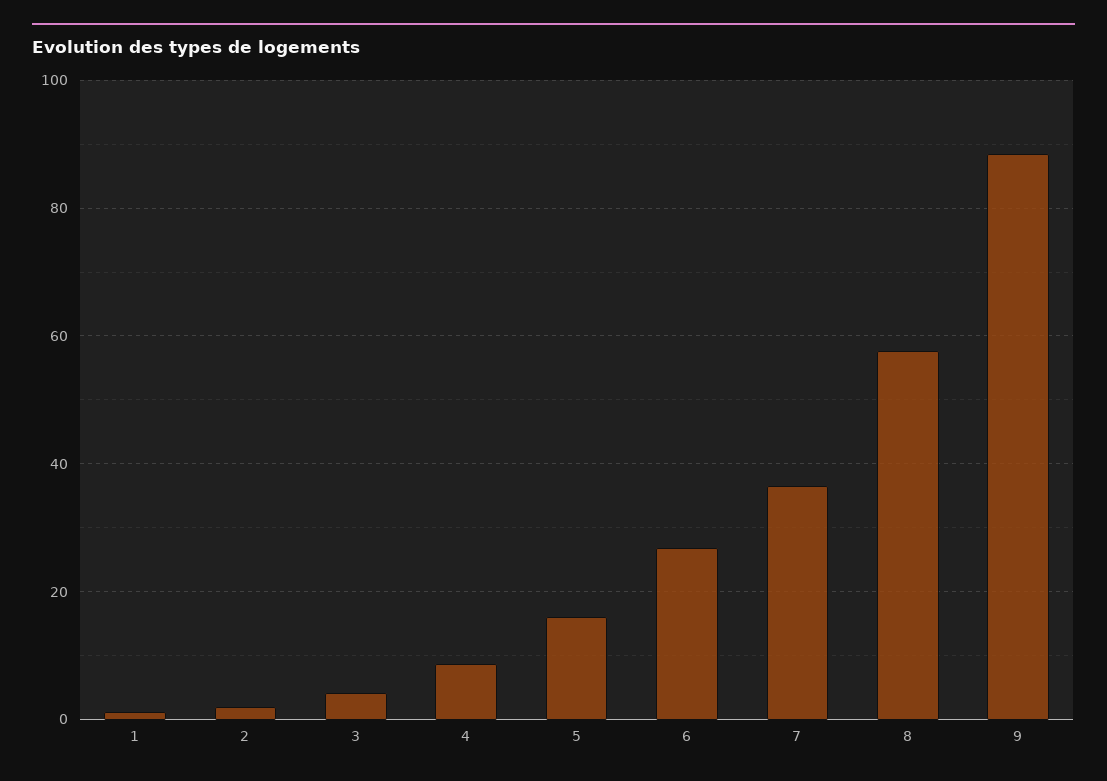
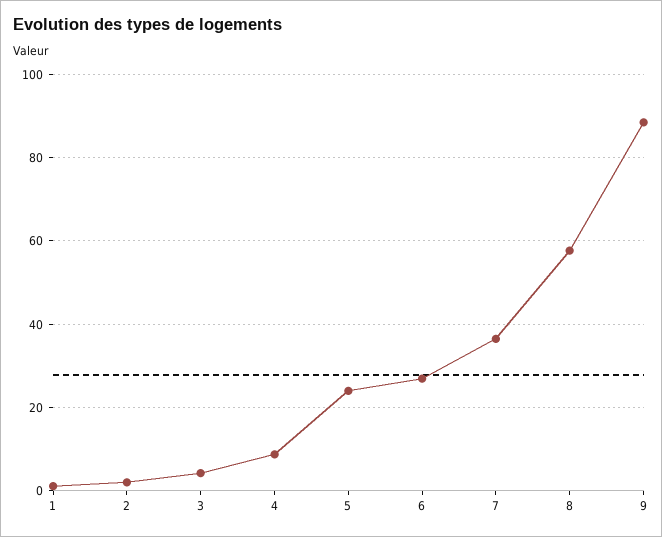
5: 16 -> 24

